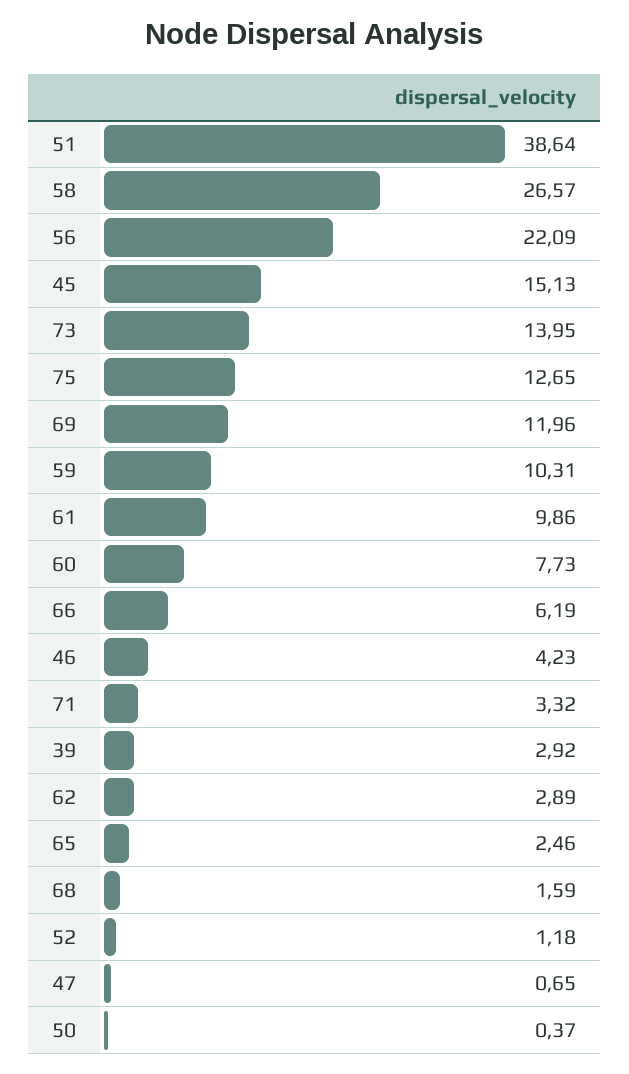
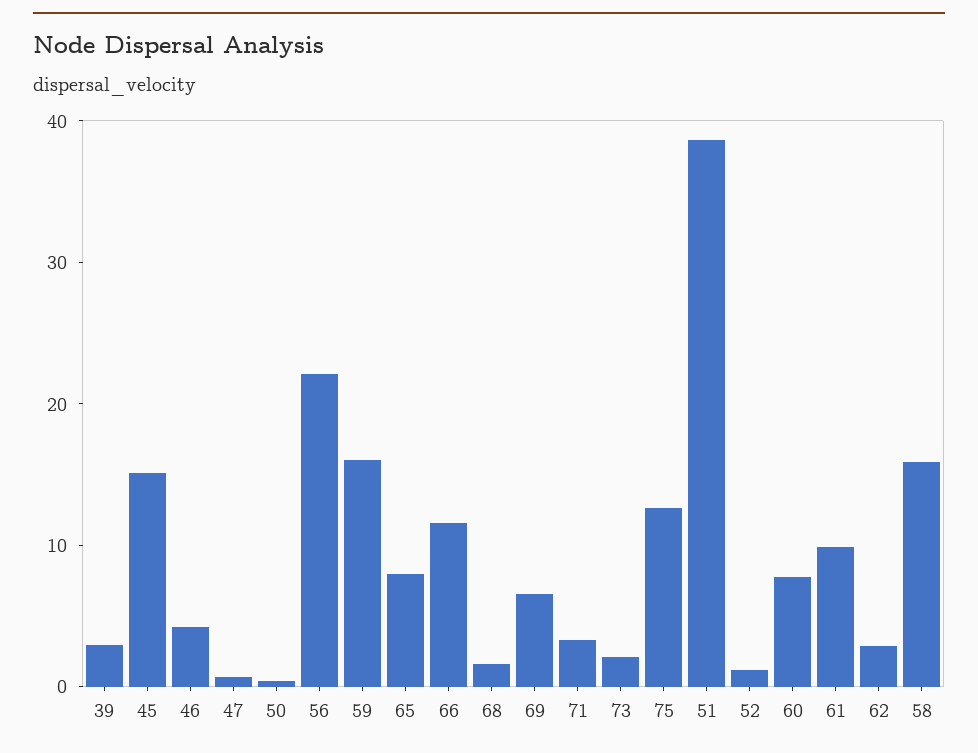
58: 26.57 -> 16
73: 13.95 -> 2
69: 11.96 -> 6
59: 10.31 -> 16
66: 6.19 -> 12
65: 2.46 -> 8

